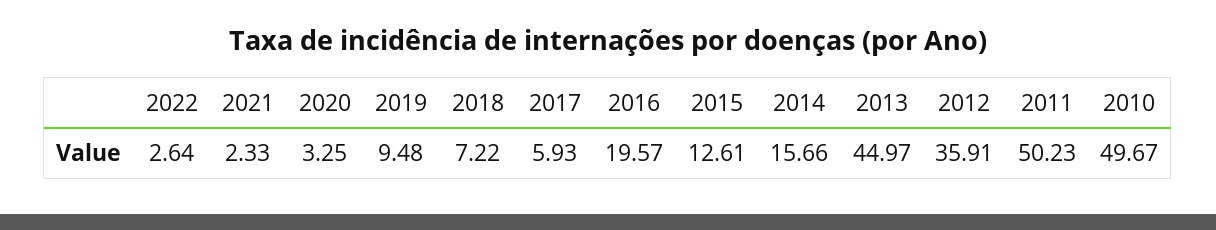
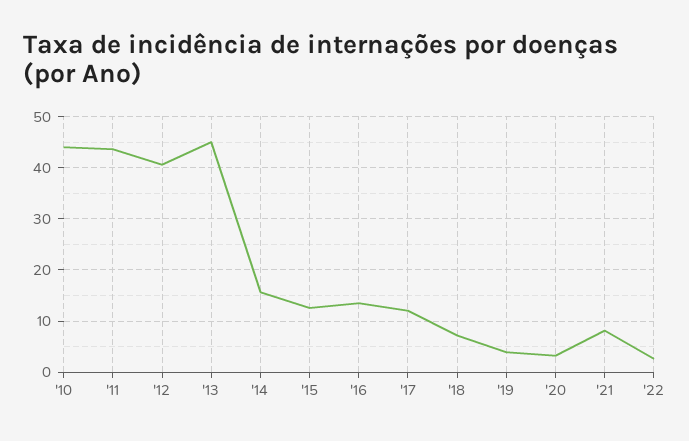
2021: 2.33 -> 8
2019: 9.48 -> 4
2017: 5.93 -> 12
2016: 19.57 -> 14
2012: 35.91 -> 40
2011: 50.23 -> 44
2010: 49.67 -> 44

